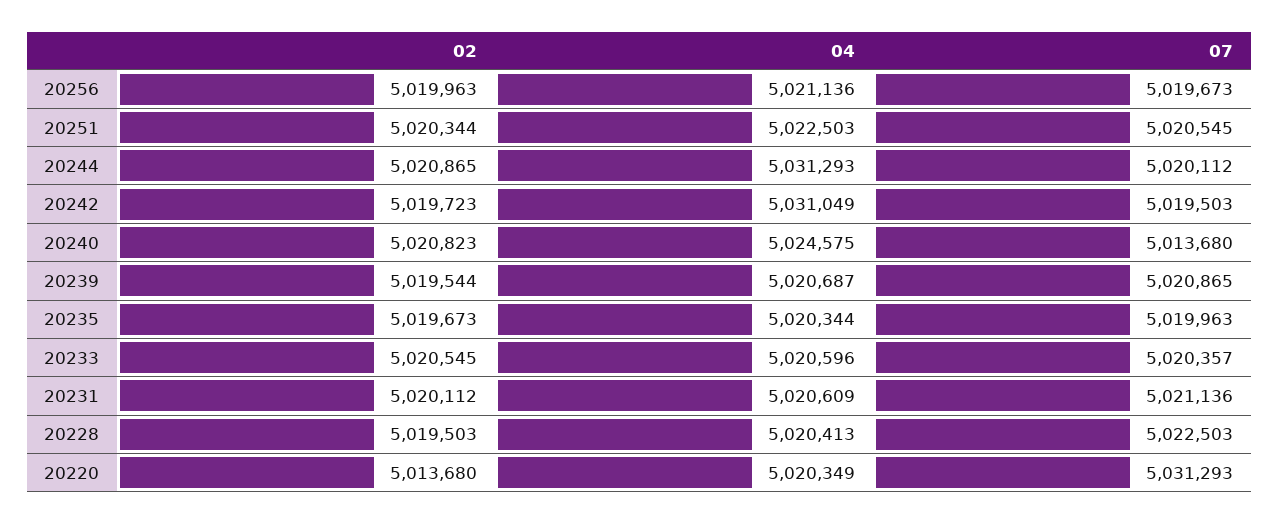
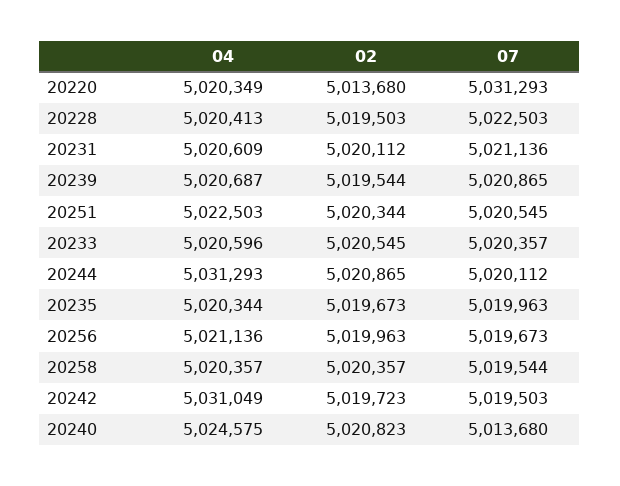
04, 20258: none -> 5020357
02, 20258: none -> 5020357
07, 20258: none -> 5019544

